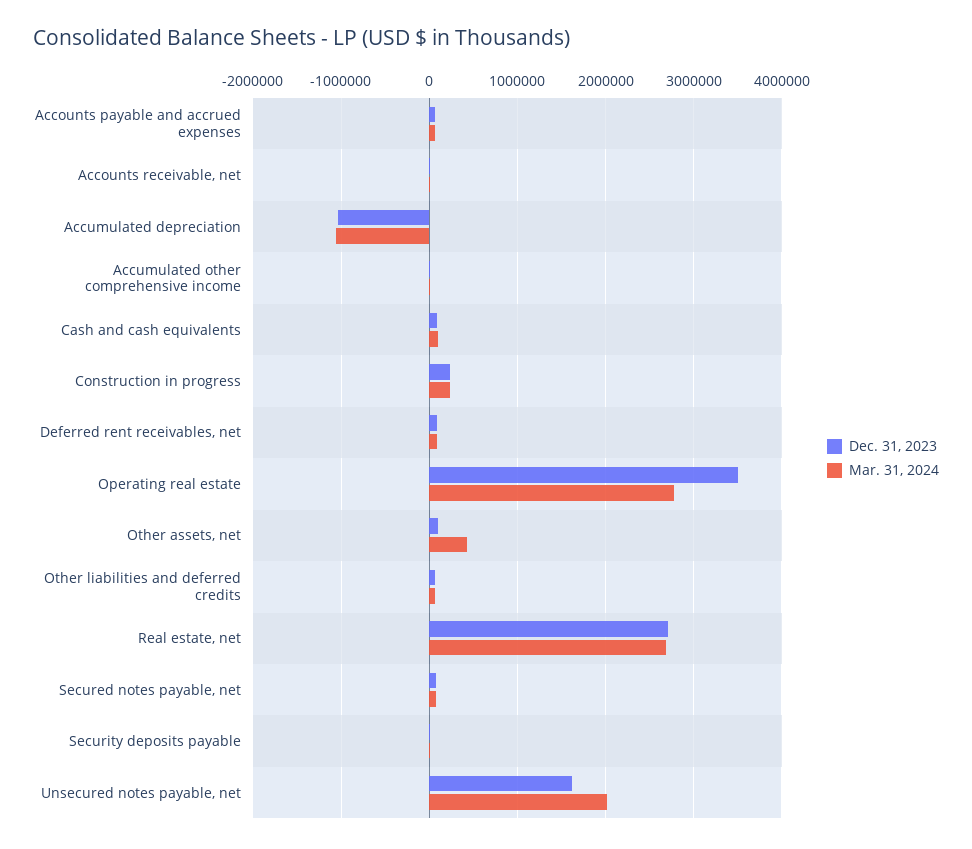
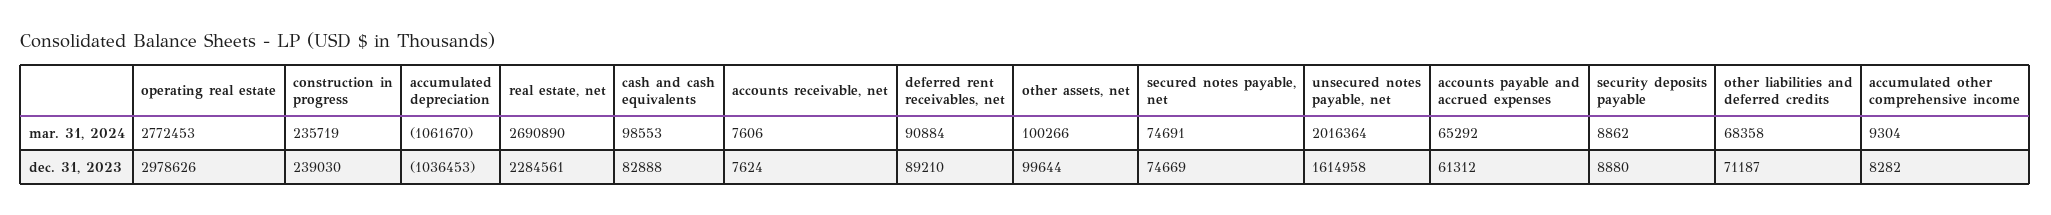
Dec. 31, 2023, Operating real estate: 3500000 -> 2978626
Mar. 31, 2024, Other assets, net: 400000 -> 100266
Dec. 31, 2023, Real estate, net: 2700000 -> 2284561

